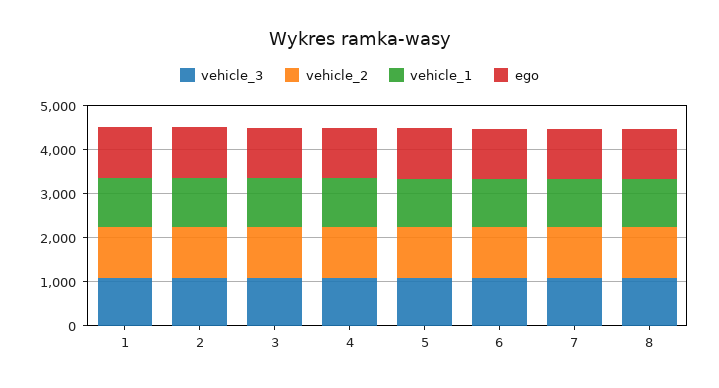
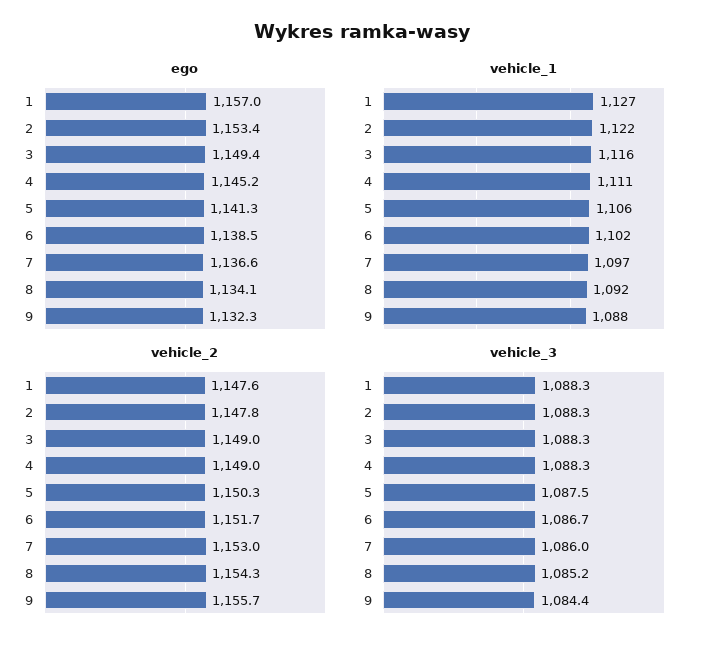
ego, 9: none -> 1132.3
vehicle_1, 9: none -> 1088
vehicle_2, 9: none -> 1155.7
vehicle_3, 9: none -> 1084.4

